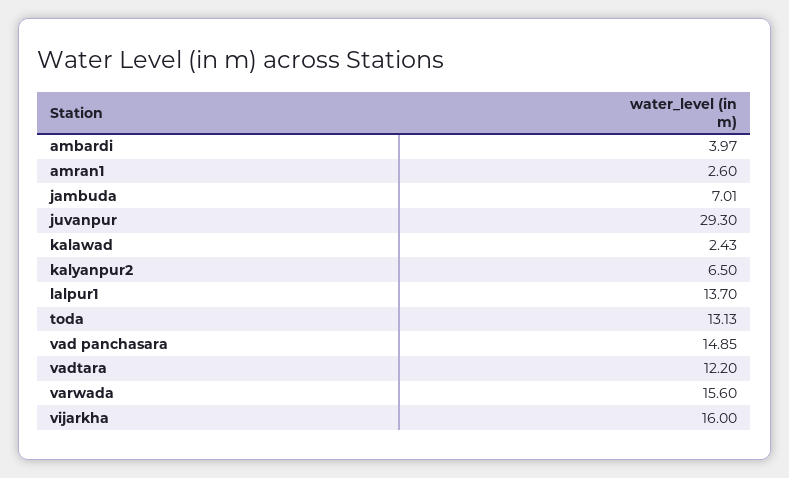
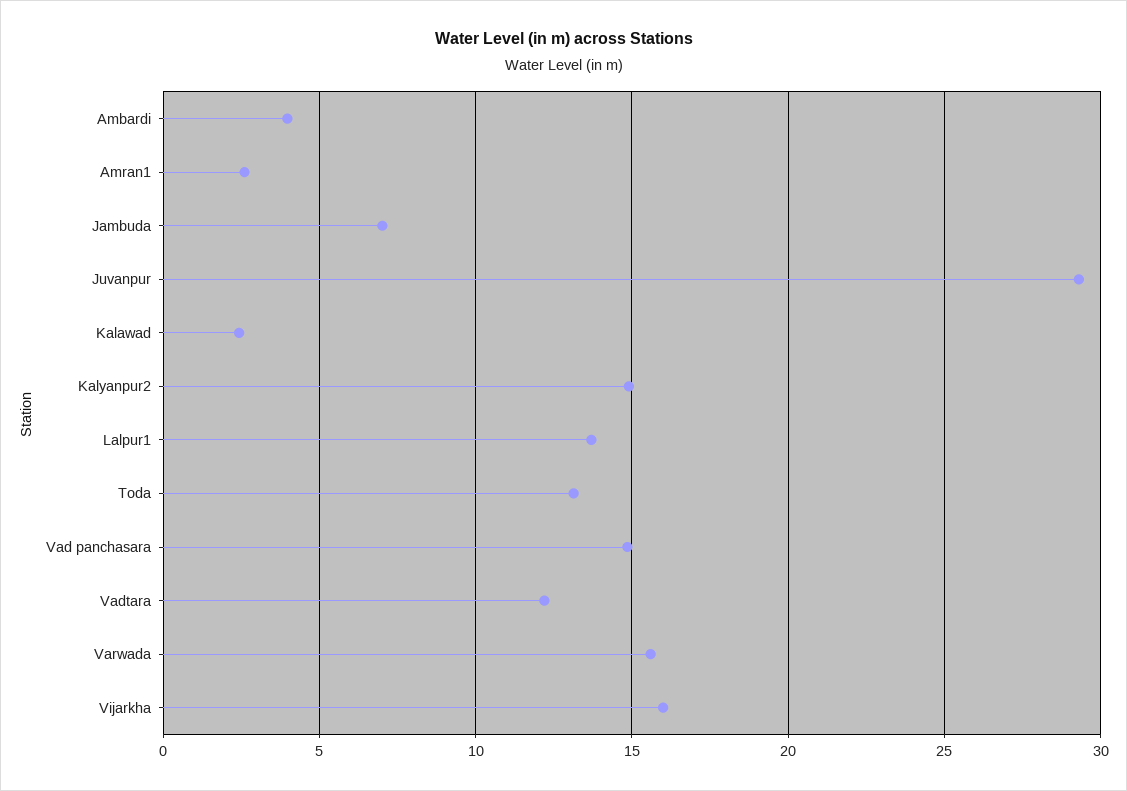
kalyanpur2: 6.5 -> 15

